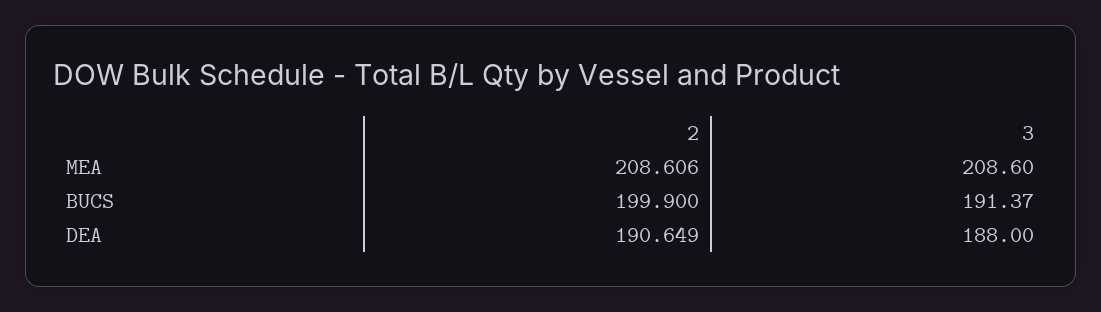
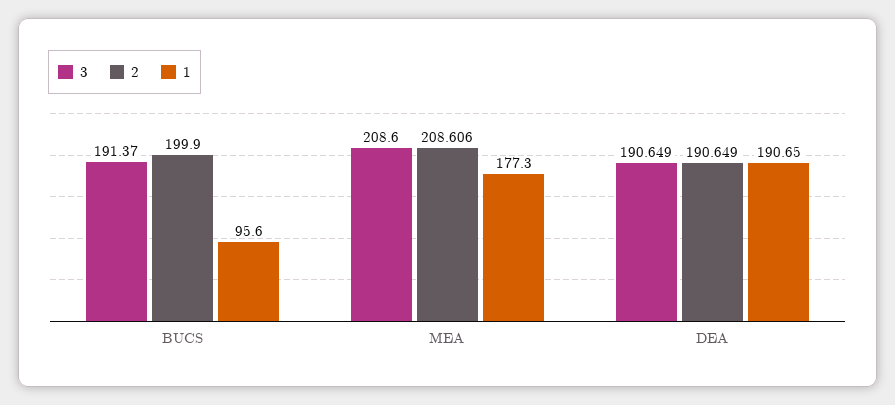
3, DEA: 188 -> 190.649
1, BUCS: none -> 95.6
1, MEA: none -> 177.3
1, DEA: none -> 190.65

